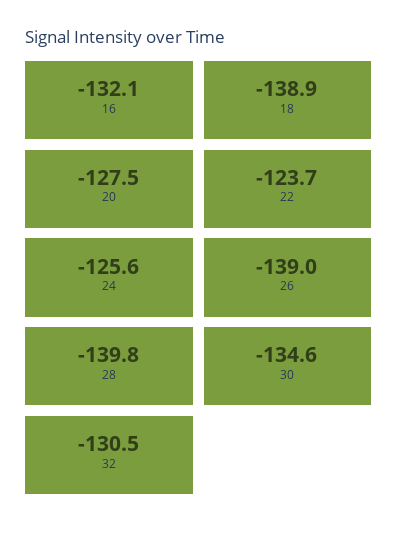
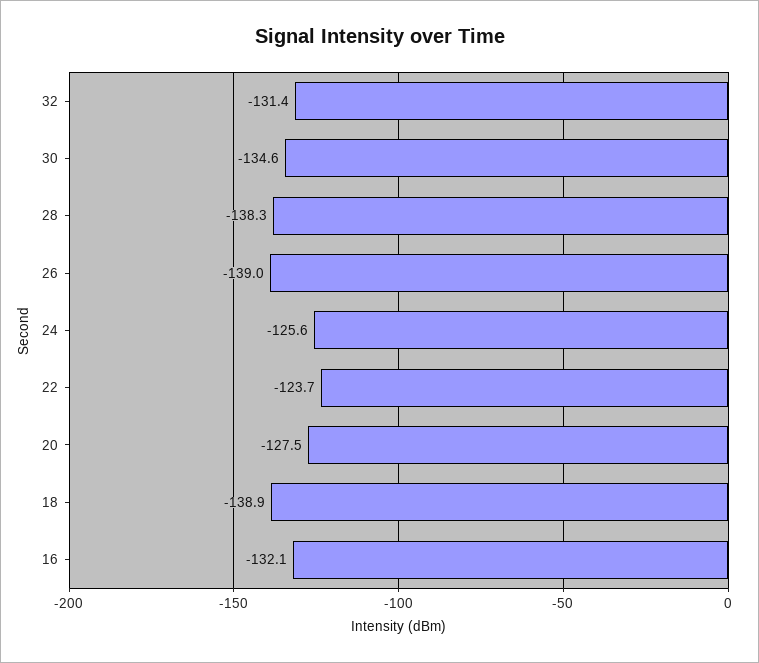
28: -139.8 -> -138.3
32: -130.5 -> -131.4

